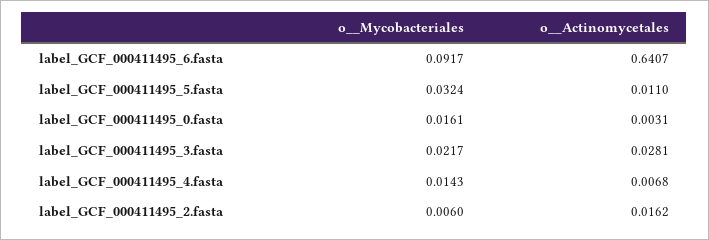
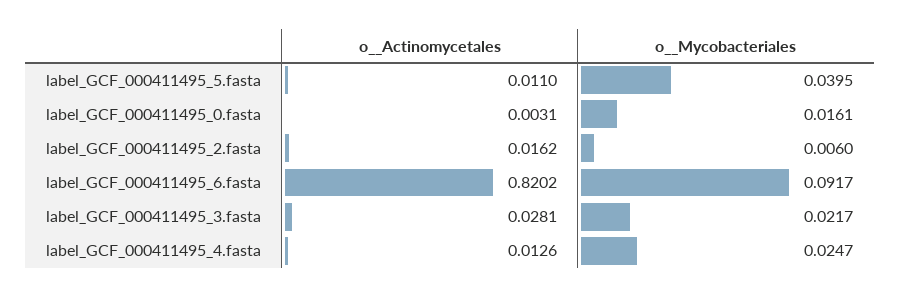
o__Actinomycetales, label_GCF_000411495_6.fasta: 0.6407 -> 0.8202
o__Mycobacteriales, label_GCF_000411495_5.fasta: 0.0324 -> 0.0395
o__Mycobacteriales, label_GCF_000411495_4.fasta: 0.0143 -> 0.0247
o__Actinomycetales, label_GCF_000411495_4.fasta: 0.0068 -> 0.0126

